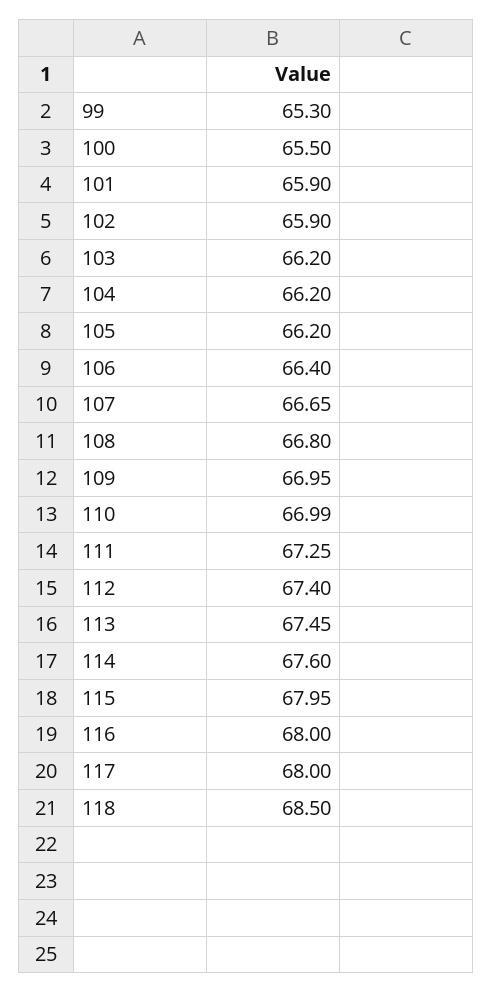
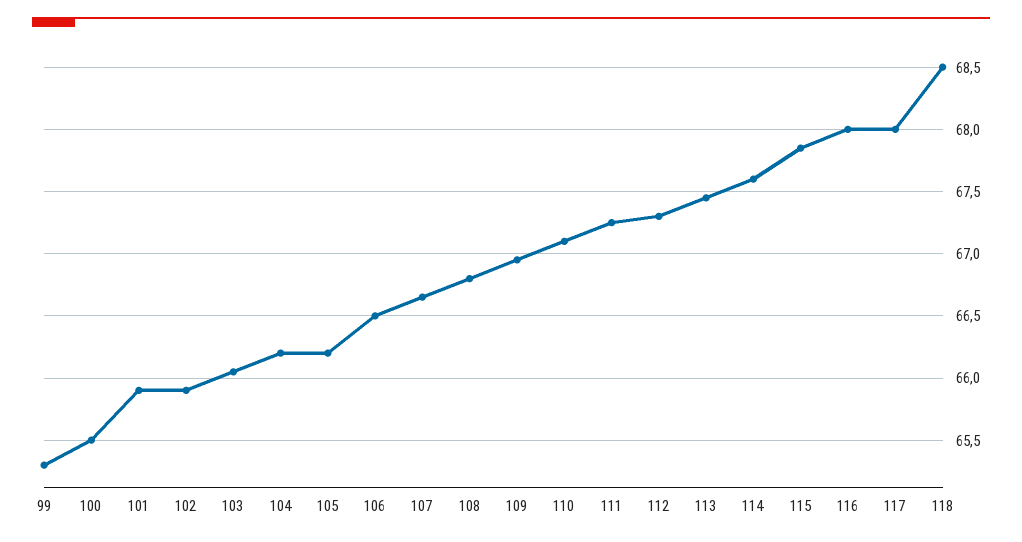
103: 66.2 -> 66.05
106: 66.4 -> 66.5
110: 66.99 -> 67.1
112: 67.4 -> 67.3
115: 67.95 -> 67.85

